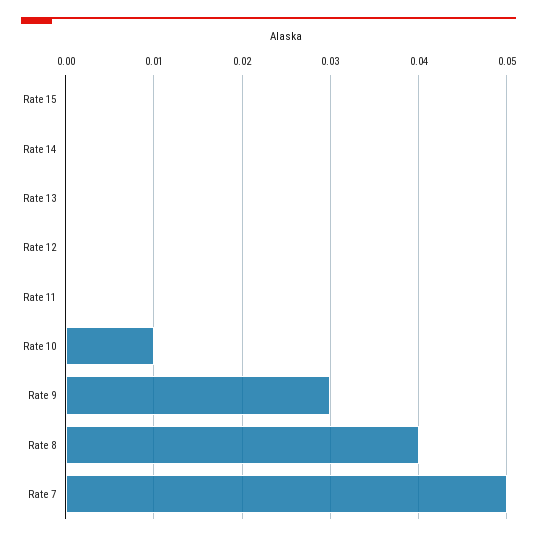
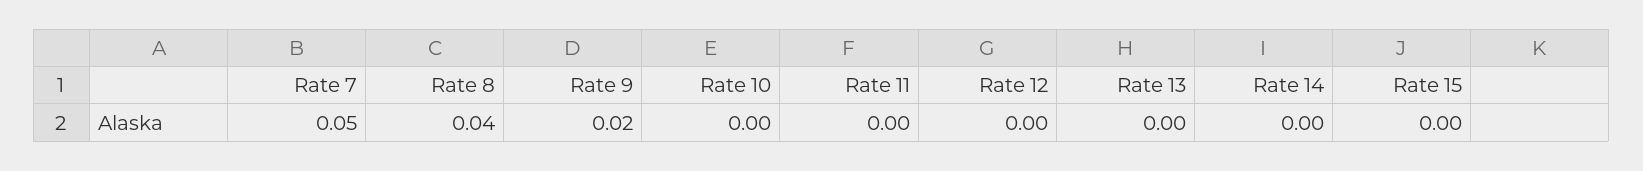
Rate 10: 0.01 -> 0
Rate 9: 0.03 -> 0.02

